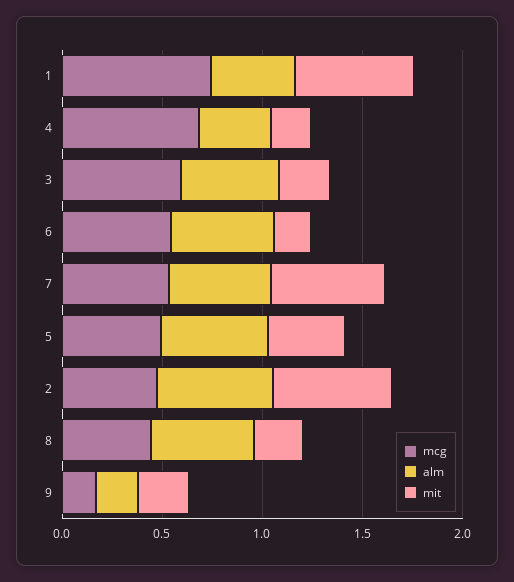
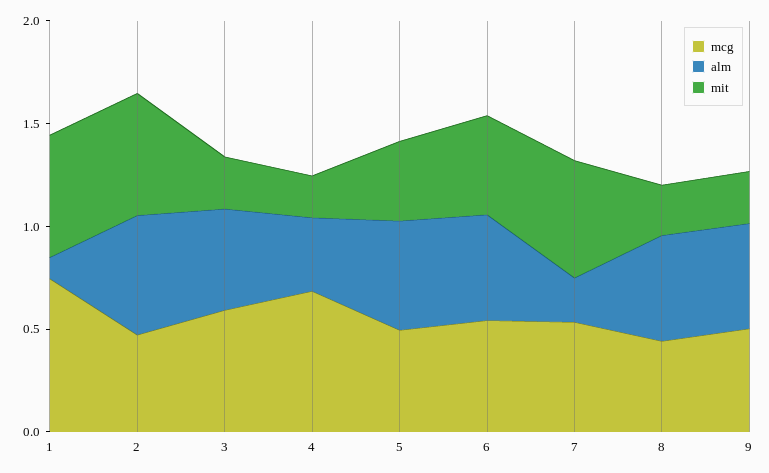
alm, 1: 0.4 -> 0.1
mit, 6: 0.2 -> 0.5
alm, 7: 0.5 -> 0.2
mcg, 9: 0.2 -> 0.5
alm, 9: 0.2 -> 0.5

